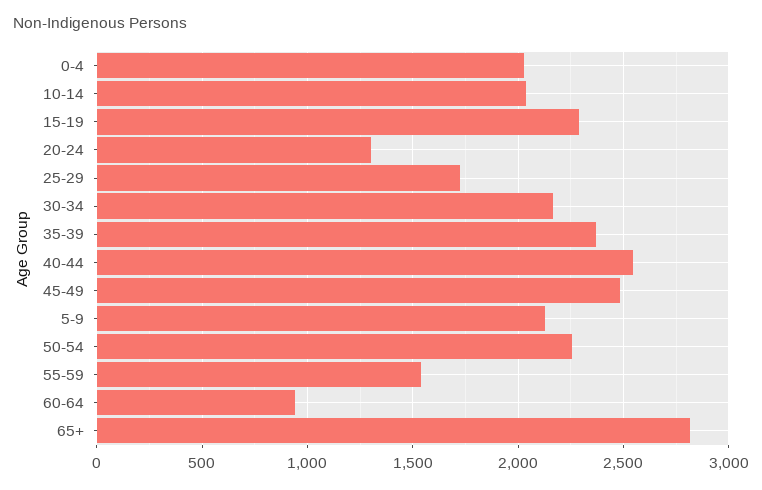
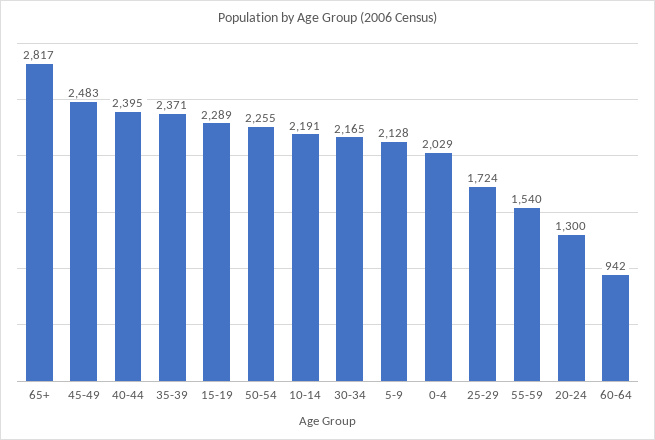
10-14: 2050 -> 2191
40-44: 2550 -> 2395

